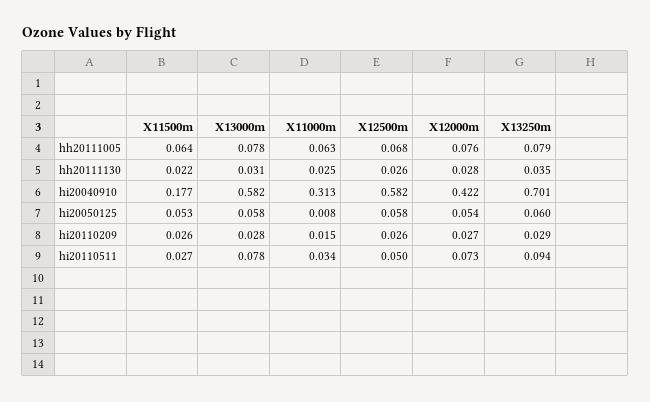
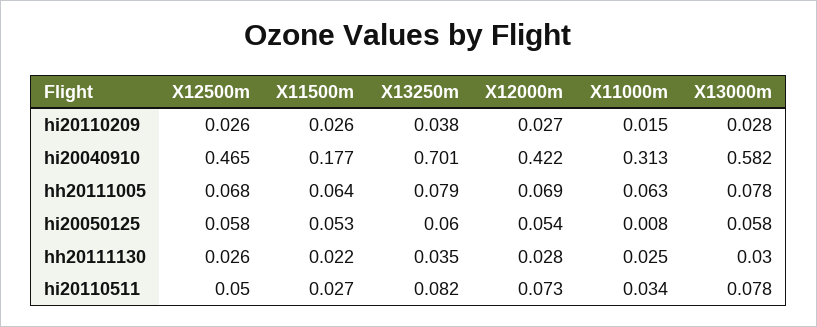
X12000m, hh20111005: 0.076 -> 0.069
X13000m, hh20111130: 0.031 -> 0.03
X12500m, hi20040910: 0.582 -> 0.465
X13250m, hi20110209: 0.029 -> 0.038
X13250m, hi20110511: 0.094 -> 0.082

